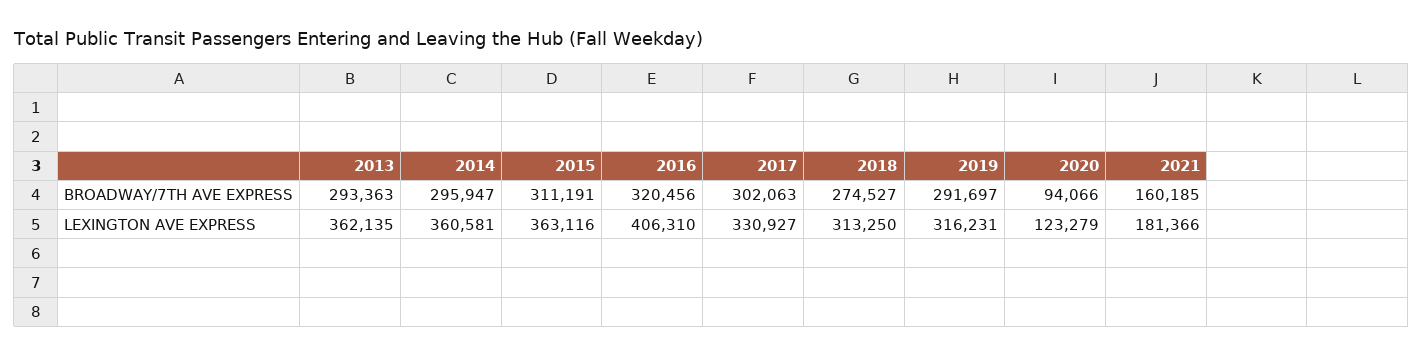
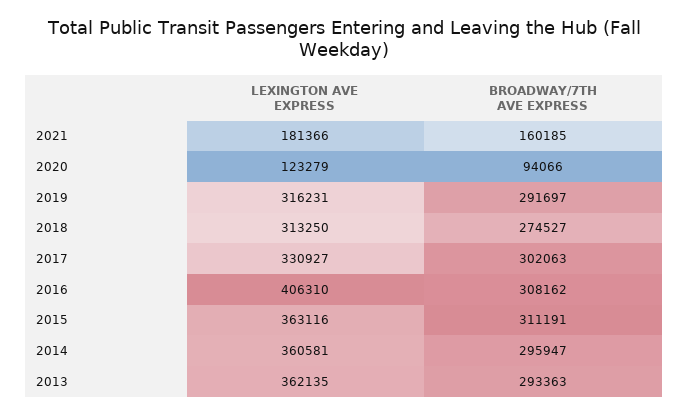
2016, BROADWAY/7TH AVE EXPRESS: 320456 -> 308162

